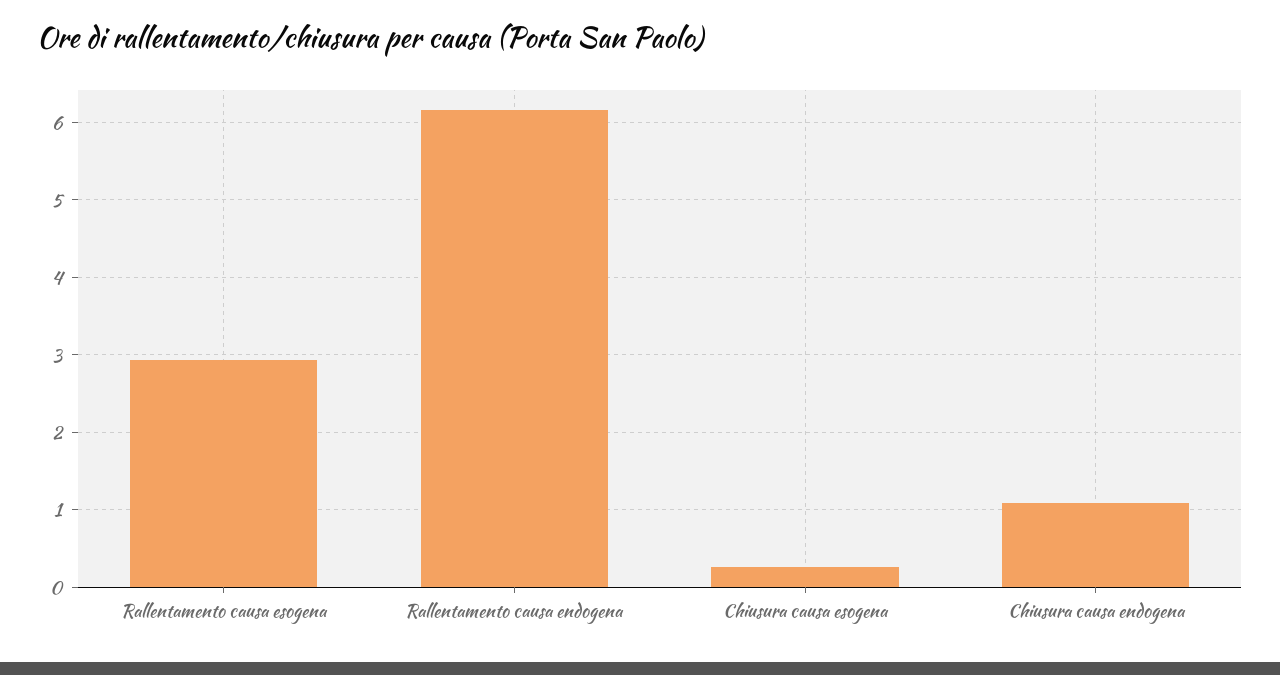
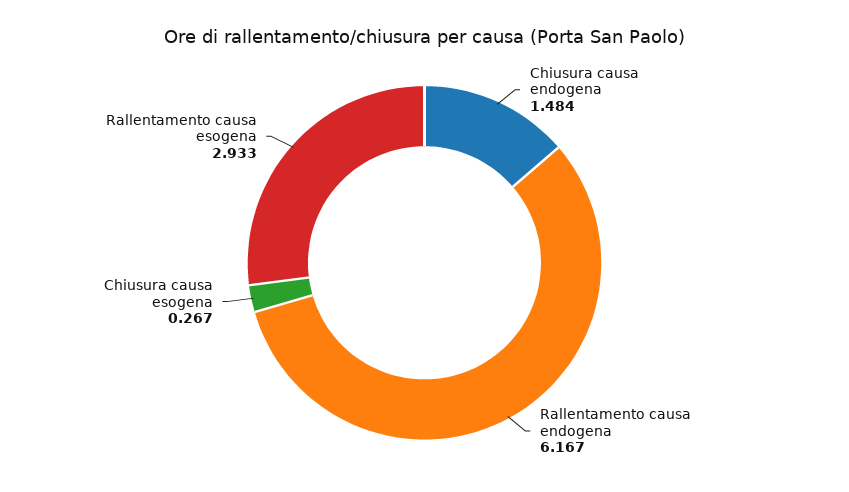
Chiusura causa endogena: 1.1 -> 1.484

